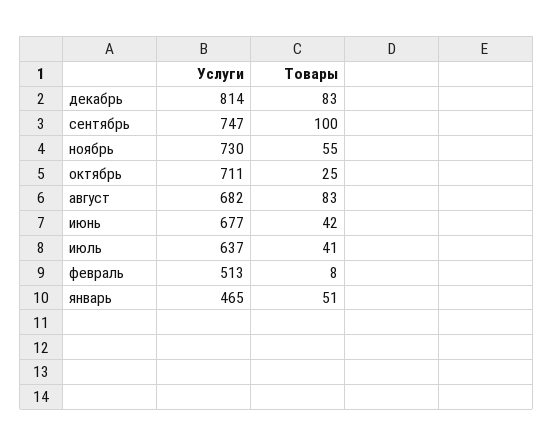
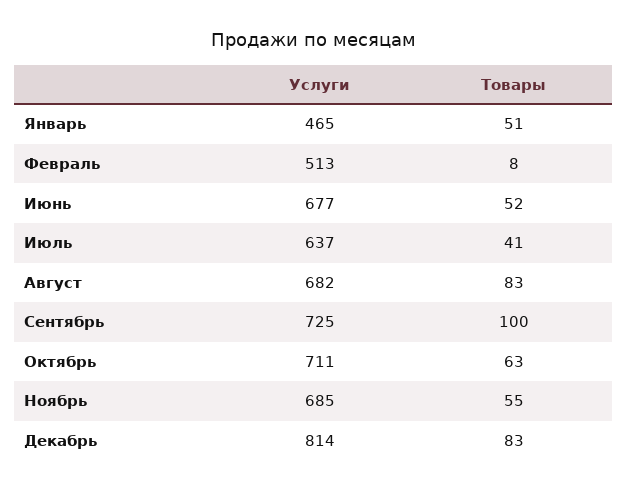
Услуги, сентябрь: 747 -> 725
Услуги, ноябрь: 730 -> 685
Товары, октябрь: 25 -> 63
Товары, июнь: 42 -> 52

